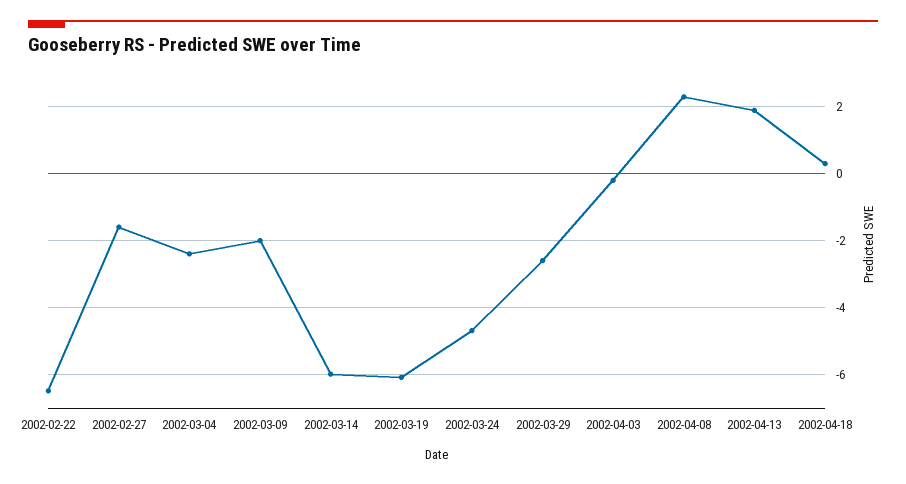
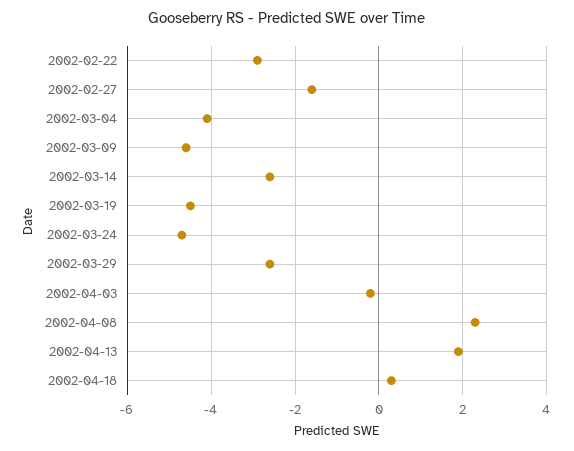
2002-02-22: -6.5 -> -3
2002-03-04: -2.5 -> -4
2002-03-09: -2 -> -4.5
2002-03-14: -6 -> -2.5
2002-03-19: -6 -> -4.5

